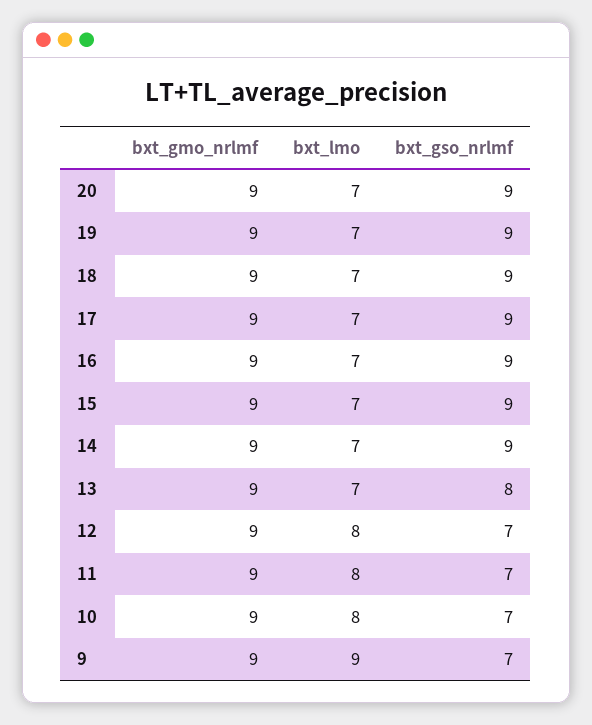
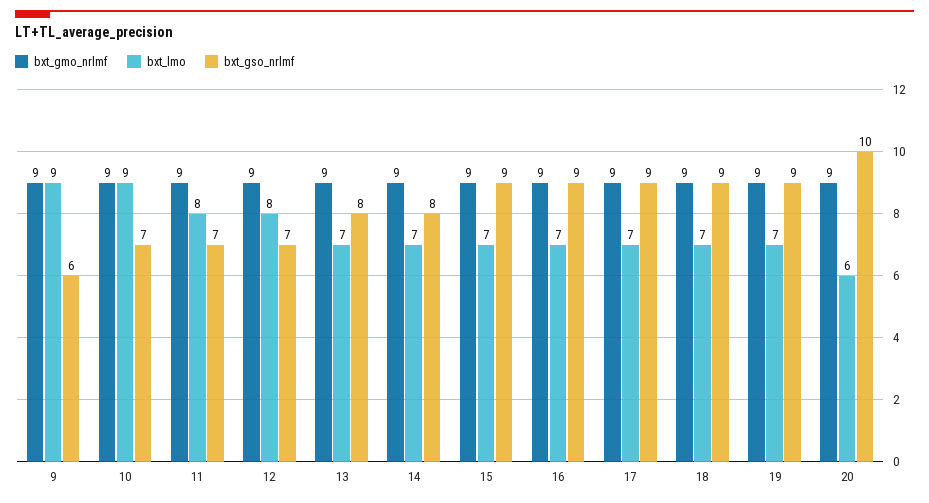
bxt_lmo, 20: 7 -> 6
bxt_gso_nrlmf, 20: 9 -> 10
bxt_gso_nrlmf, 14: 9 -> 8
bxt_lmo, 10: 8 -> 9
bxt_gso_nrlmf, 9: 7 -> 6

